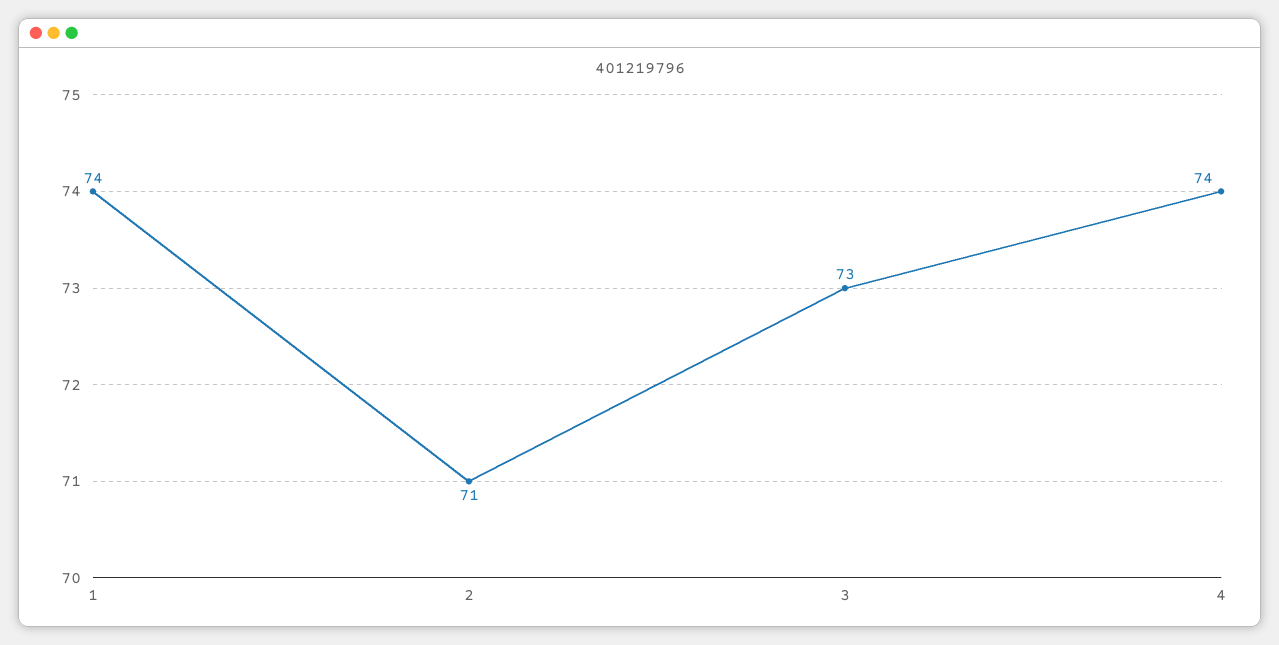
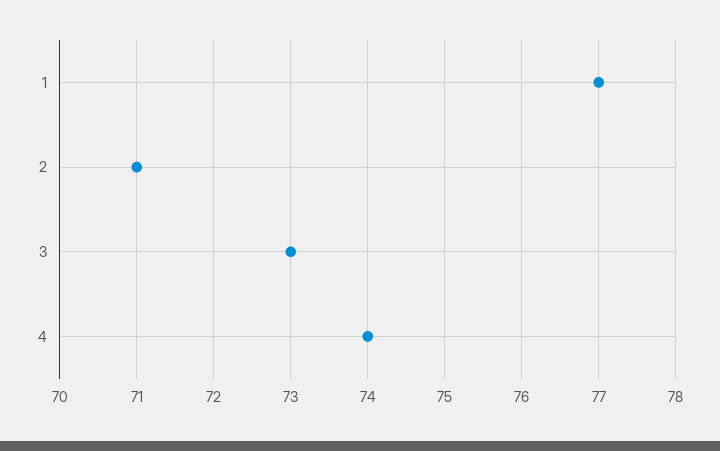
1: 74 -> 77

